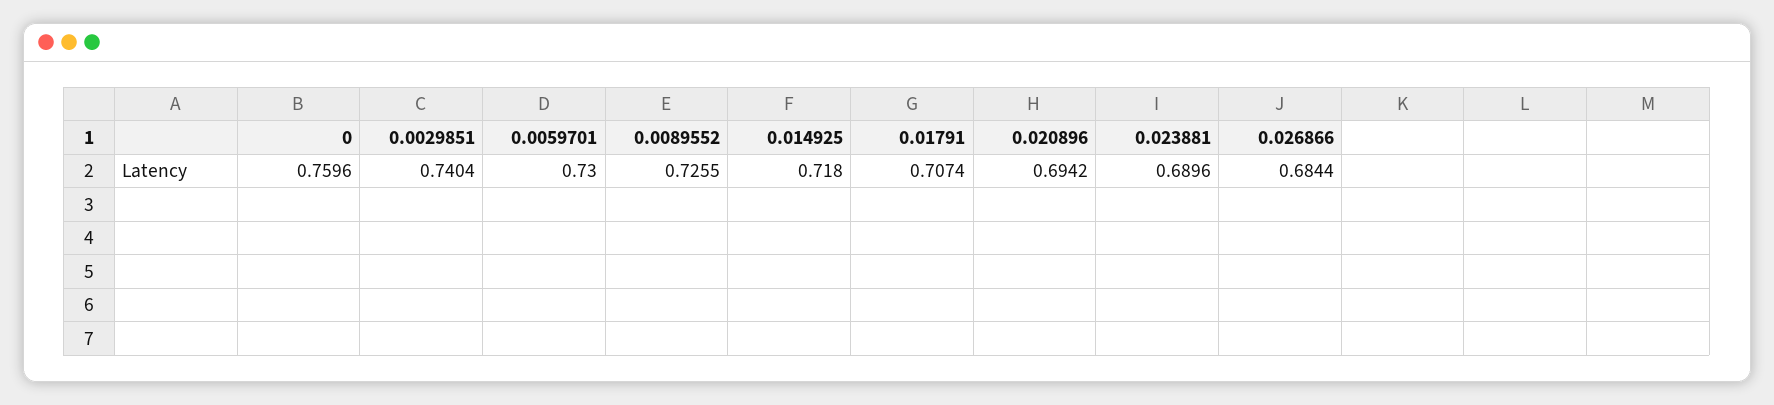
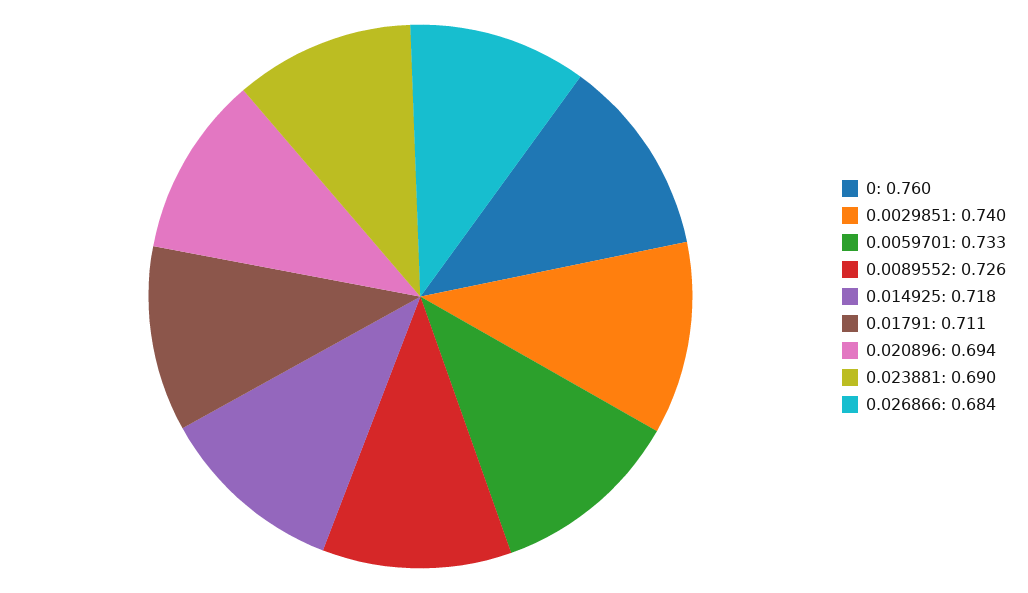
0.0059701: 0.73 -> 0.733
0.01791: 0.7074 -> 0.711

